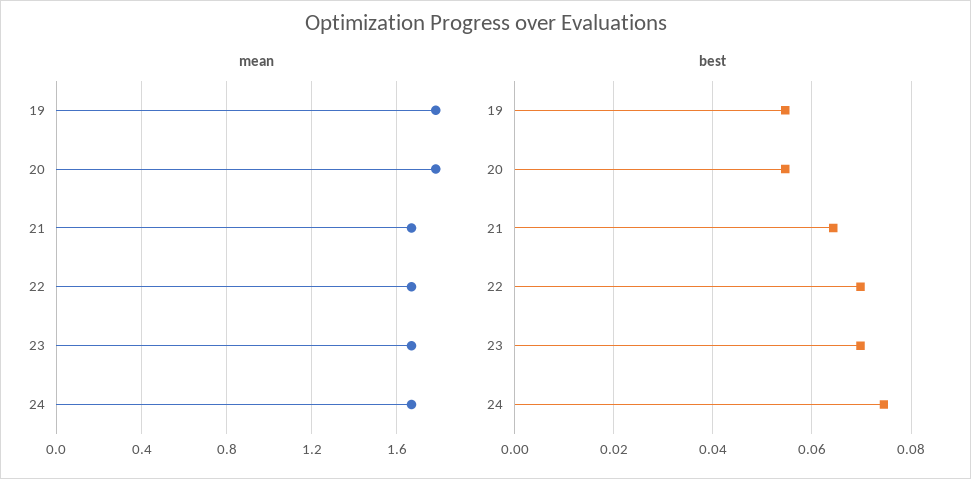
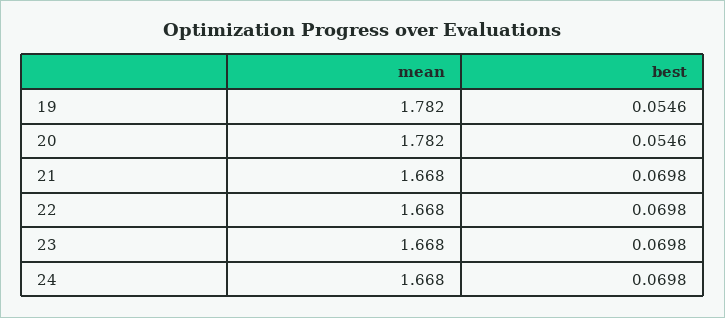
best, 21: 0.064 -> 0.0698
best, 24: 0.074 -> 0.0698

